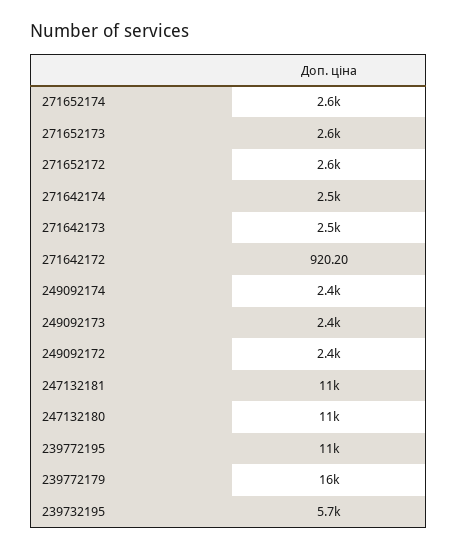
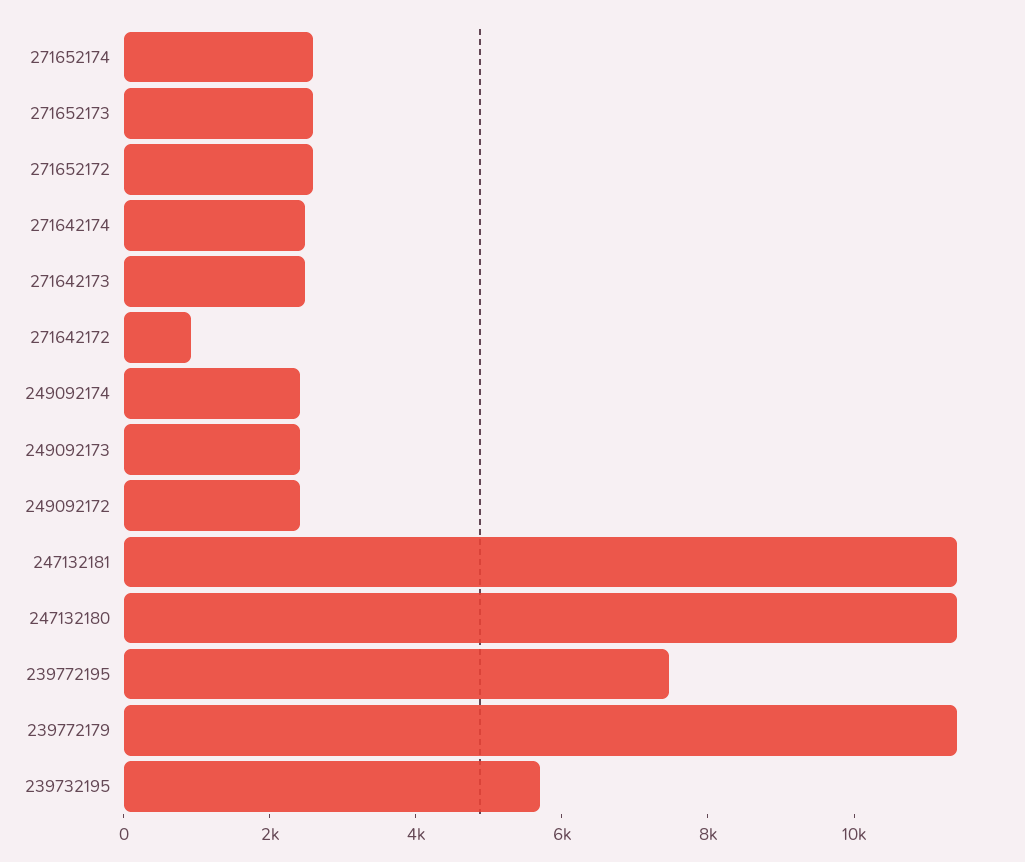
239772195: 11000 -> 7500
239772179: 16000 -> 11500

